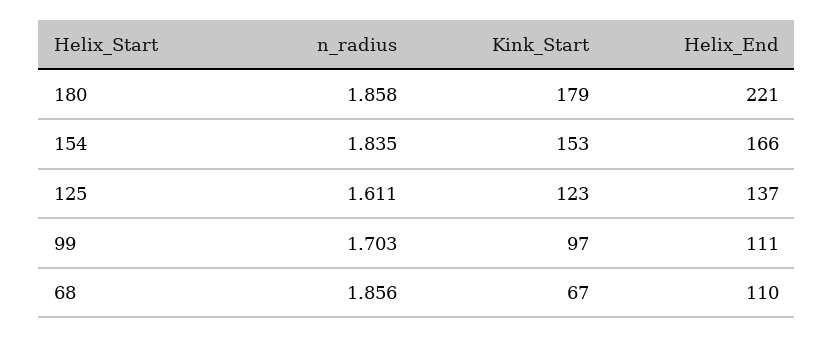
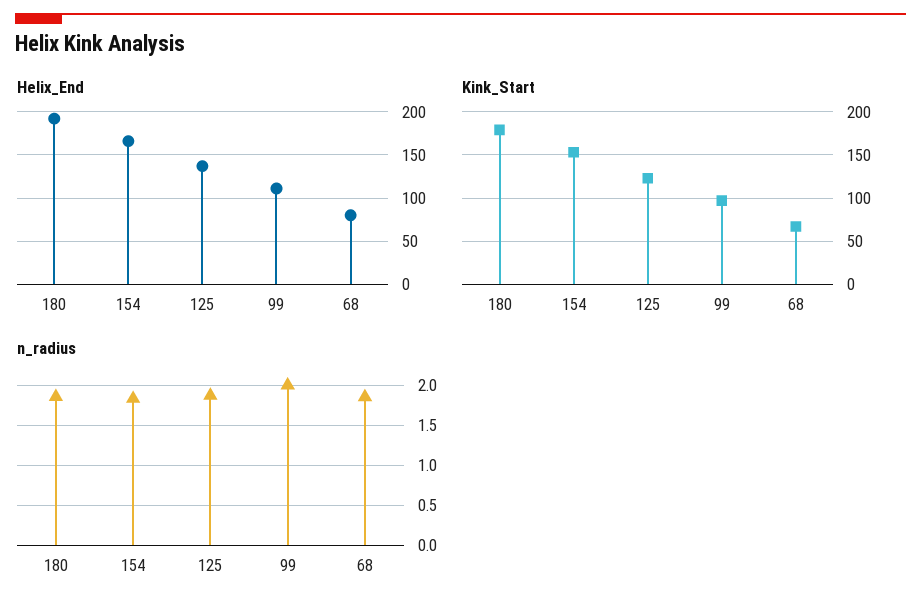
Helix_End, 180: 221 -> 190
n_radius, 125: 1.611 -> 1.9
n_radius, 99: 1.703 -> 2
Helix_End, 68: 110 -> 80

